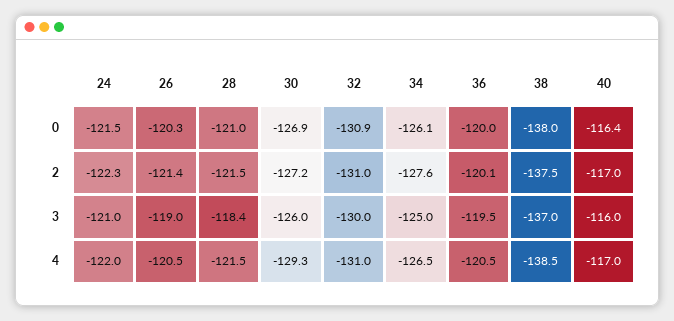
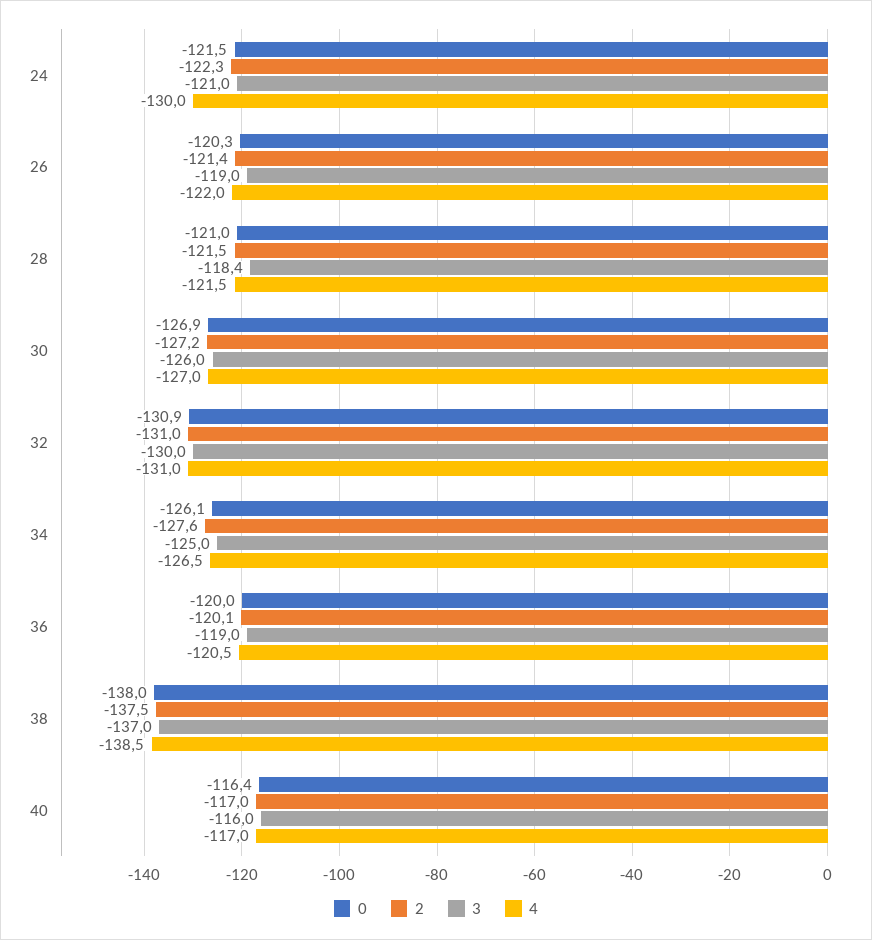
3, 36: -119.5 -> -119
4, 24: -122 -> -130
4, 26: -120.5 -> -122
4, 30: -129.3 -> -127

